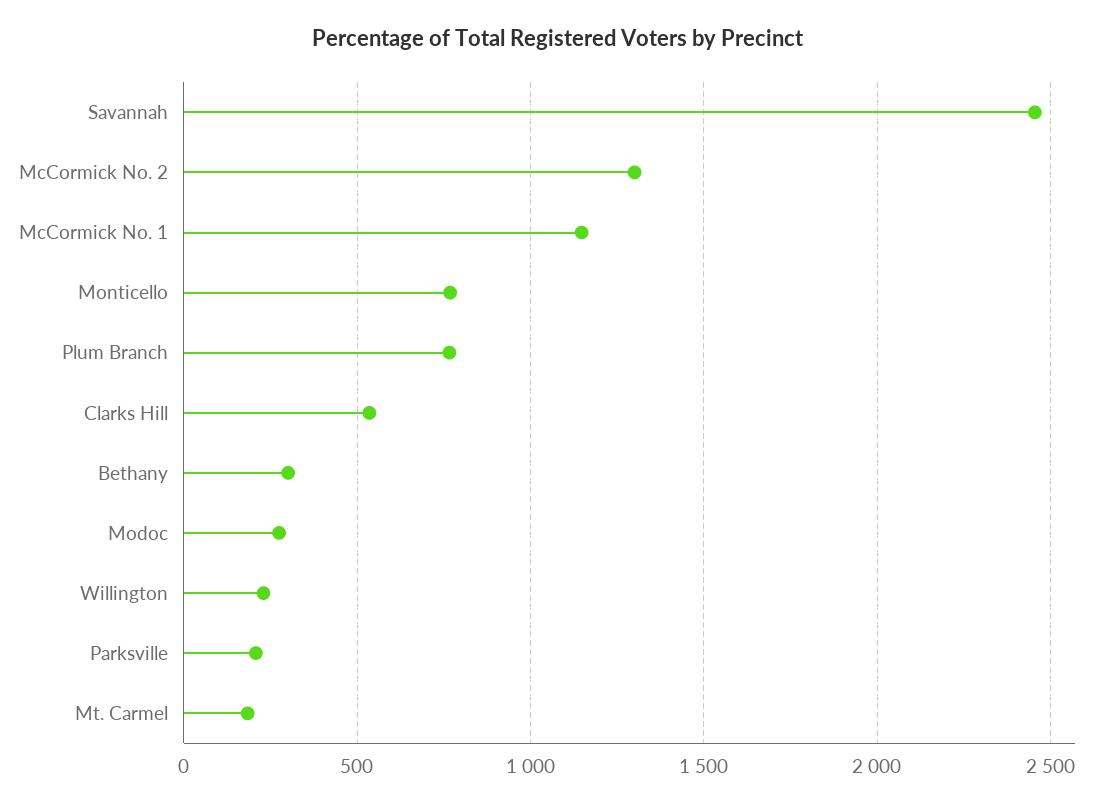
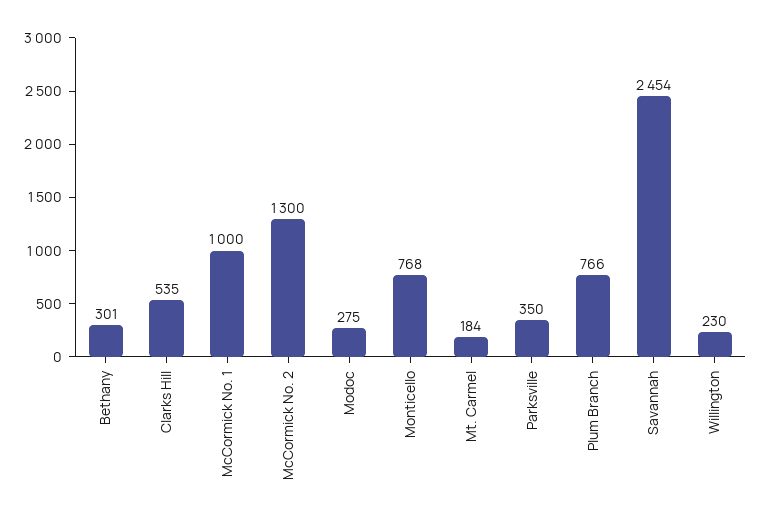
McCormick No. 1: 1150 -> 1000
Parksville: 200 -> 350

